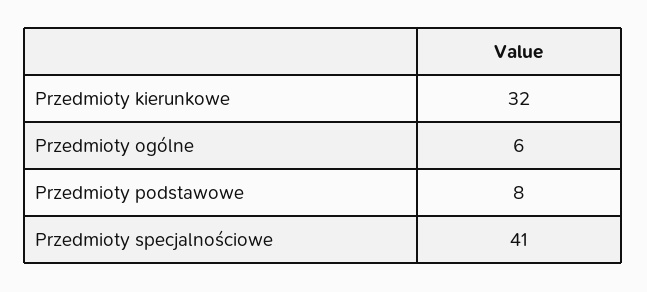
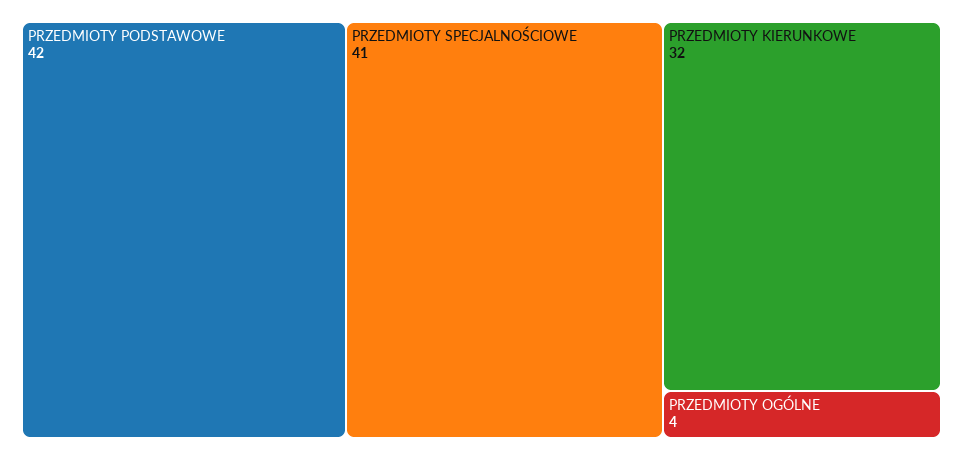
Przedmioty ogólne: 6 -> 4
Przedmioty podstawowe: 8 -> 42

